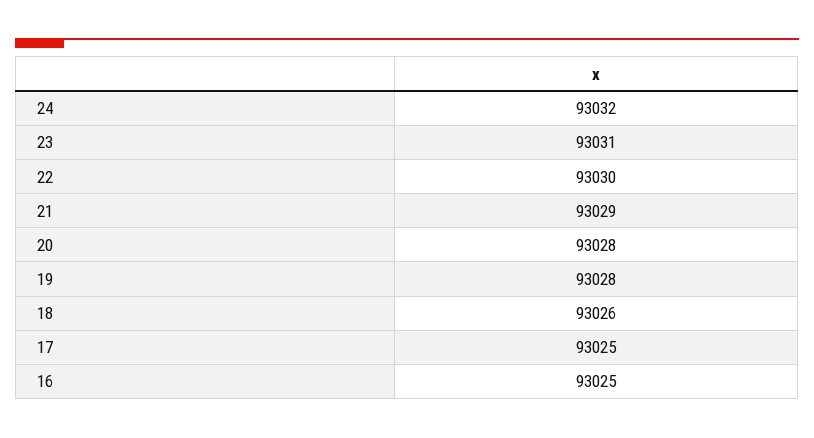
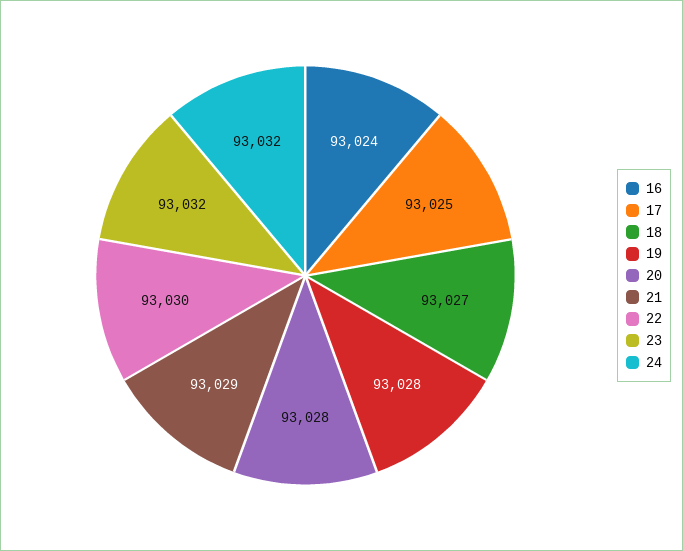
23: 93031 -> 93032
18: 93026 -> 93027
16: 93025 -> 93024

